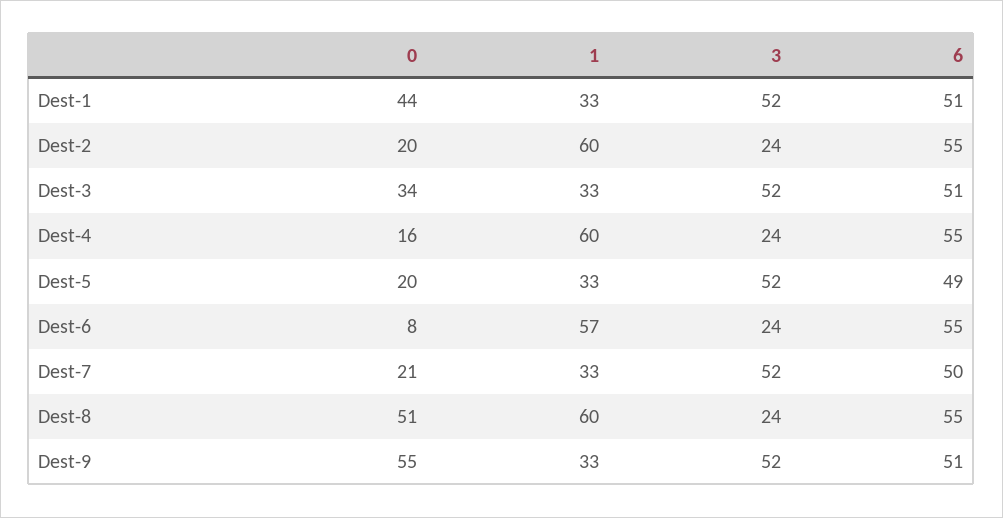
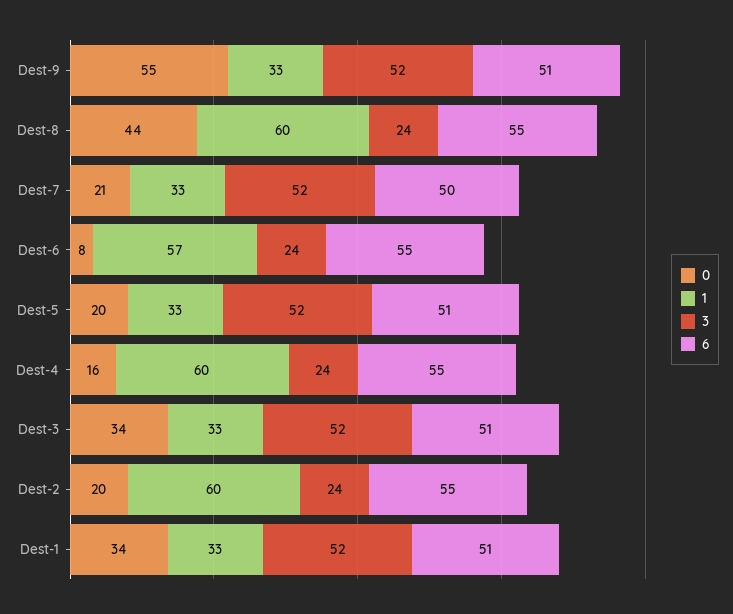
0, Dest-1: 44 -> 34
6, Dest-5: 49 -> 51
0, Dest-8: 51 -> 44

